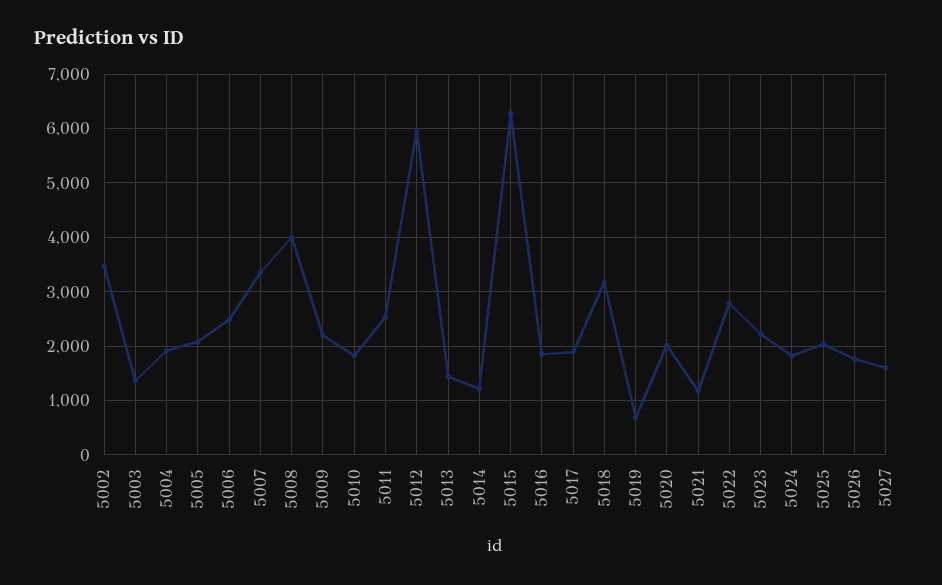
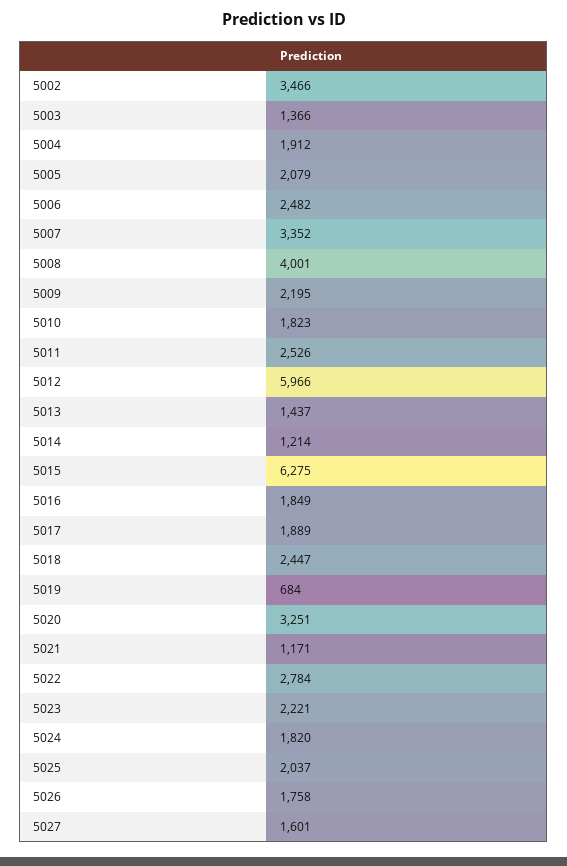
5018: 3200 -> 2447
5020: 2000 -> 3251

